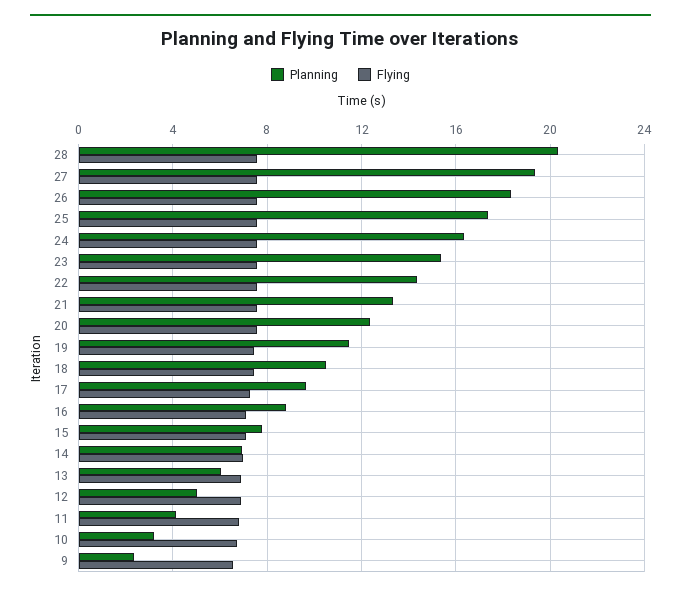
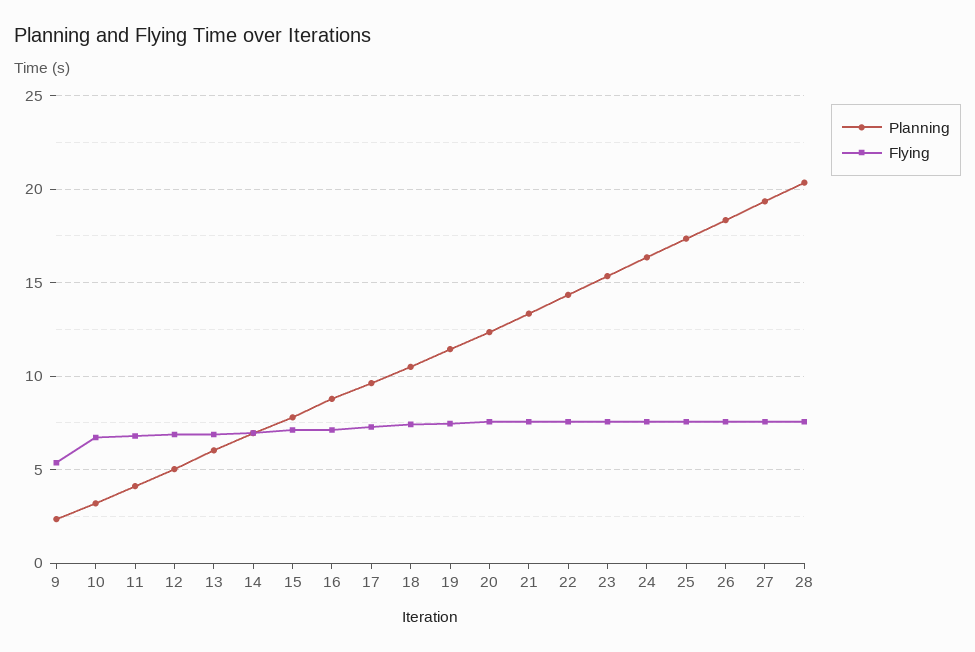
Flying, 9: 6.5 -> 5.5

